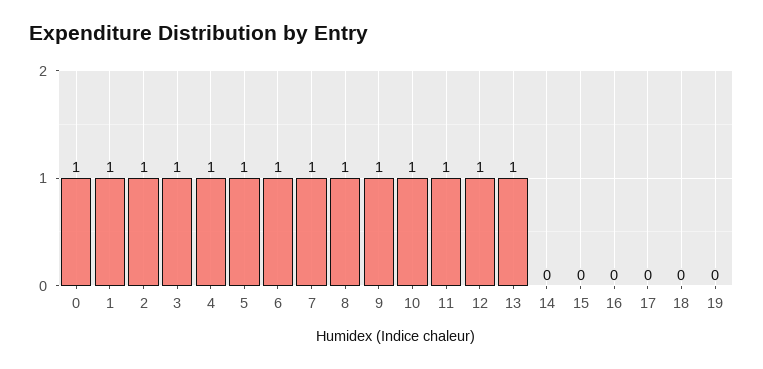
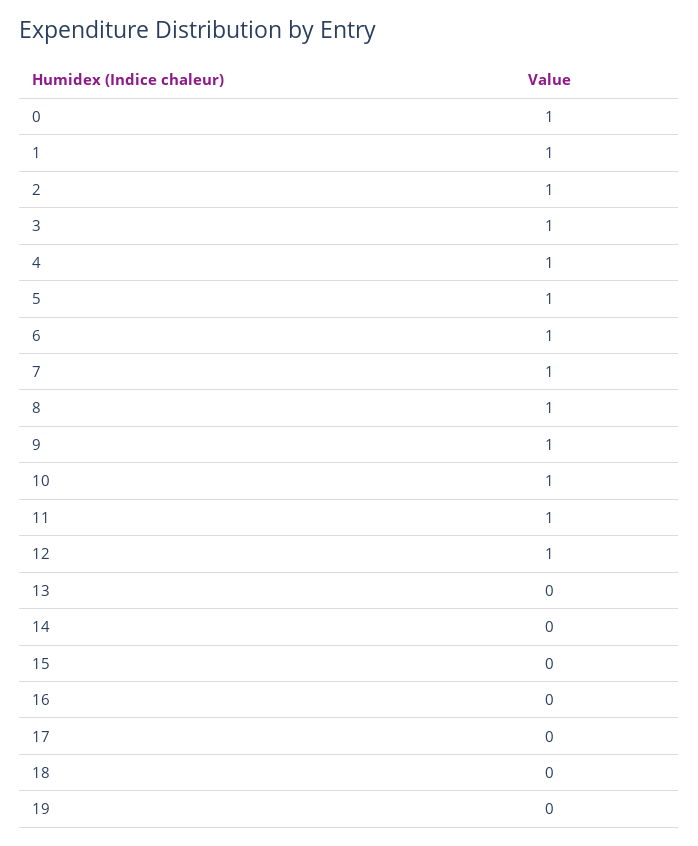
13: 1 -> 0

